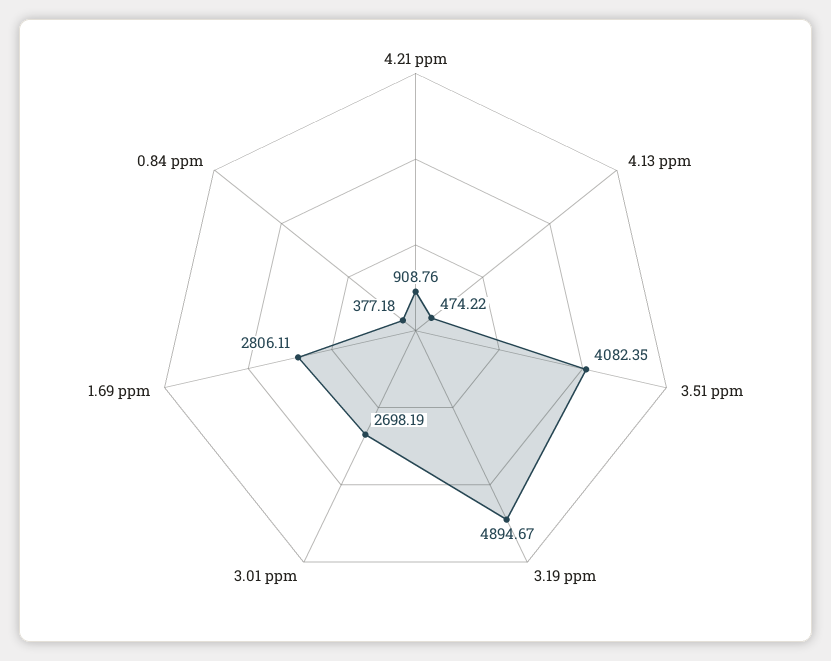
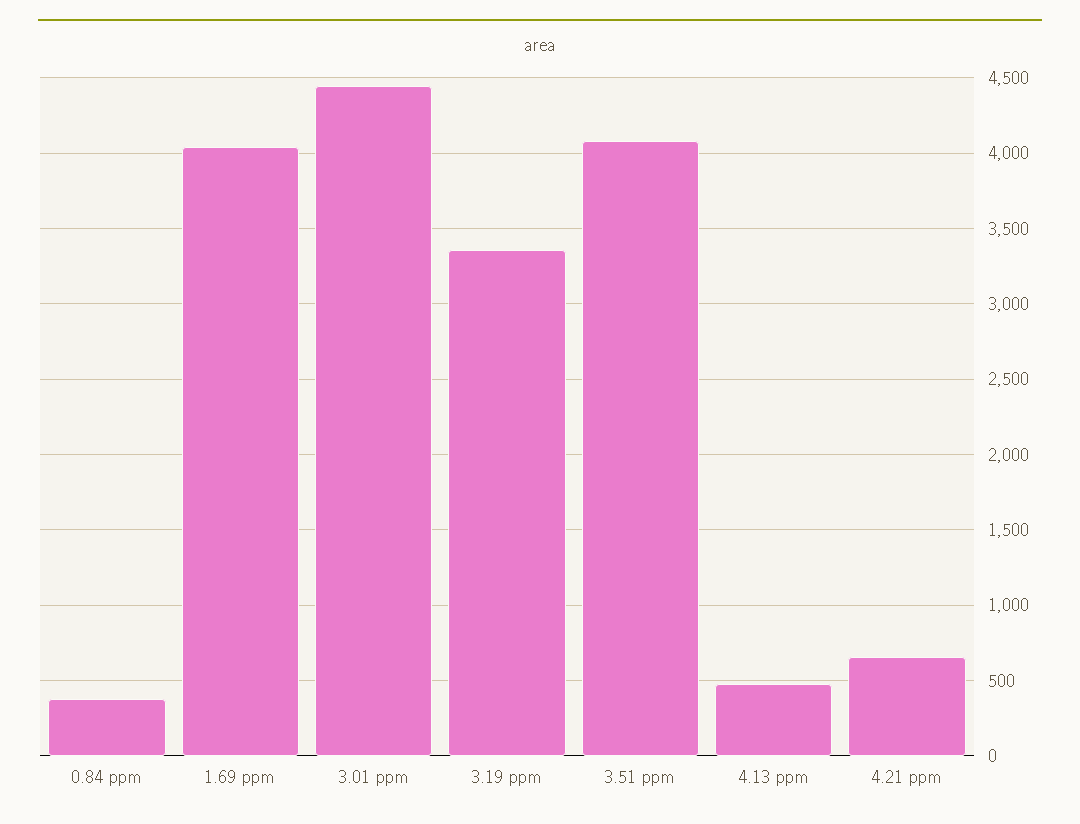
4.21 ppm: 908.76 -> 650
3.19 ppm: 4894.67 -> 3350
3.01 ppm: 2698.19 -> 4450
1.69 ppm: 2806.11 -> 4050

